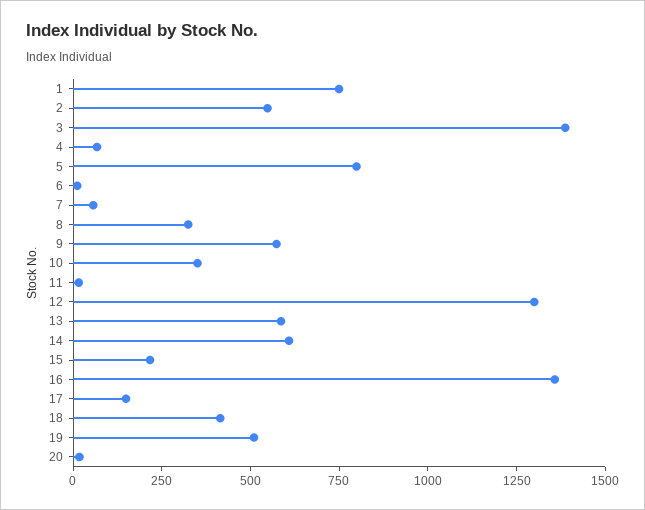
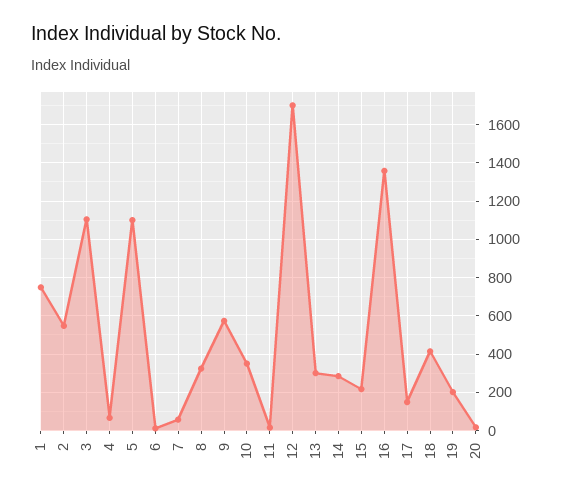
3: 1400 -> 1100
5: 800 -> 1100
12: 1300 -> 1700
13: 600 -> 300
14: 600 -> 300
19: 500 -> 200

